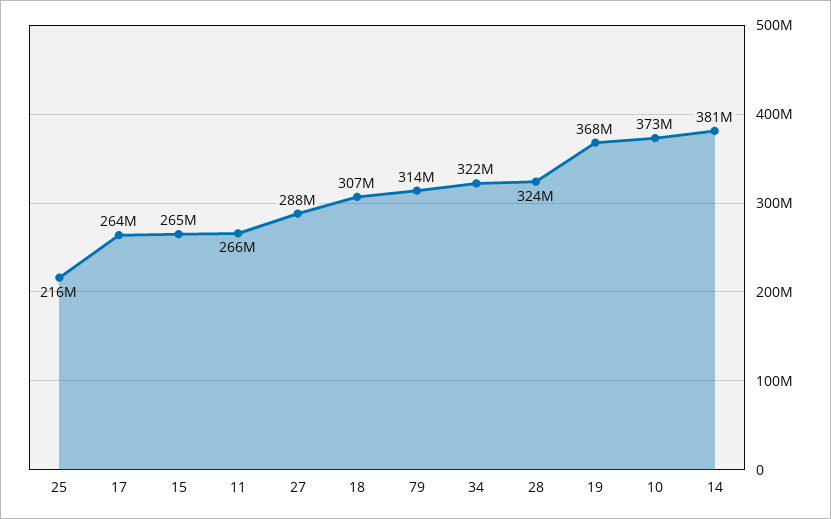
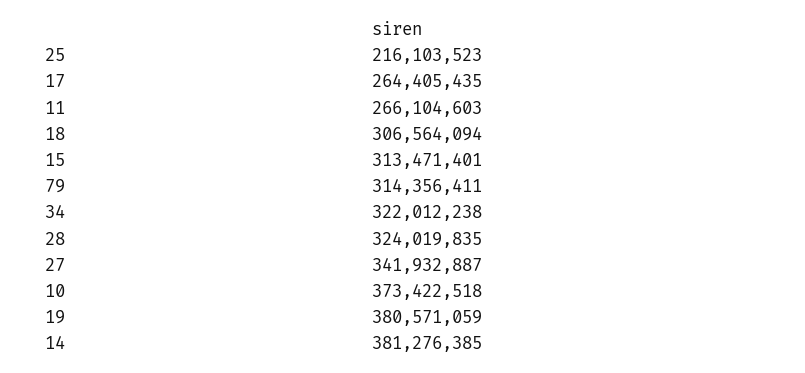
15: 265000000 -> 313471401
27: 288000000 -> 341932887
19: 368000000 -> 380571059

